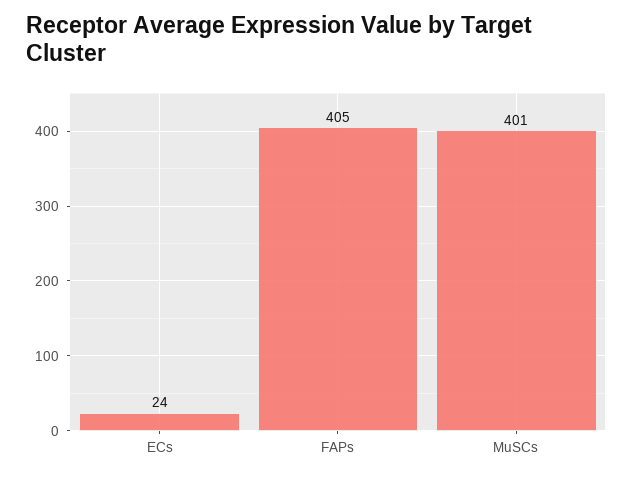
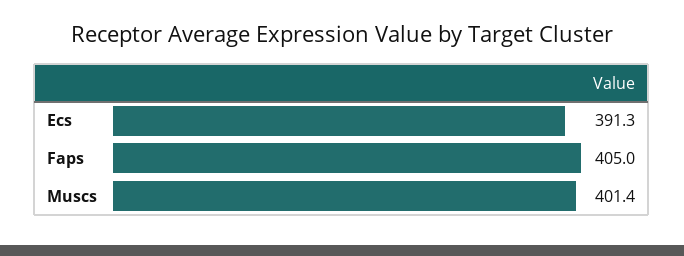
ECs: 24 -> 391.3

